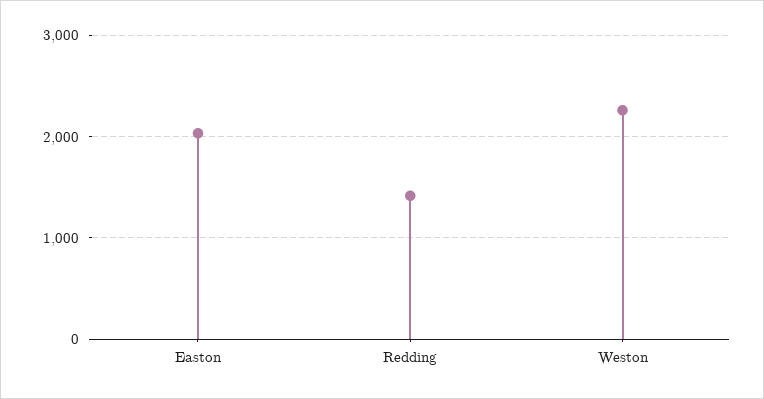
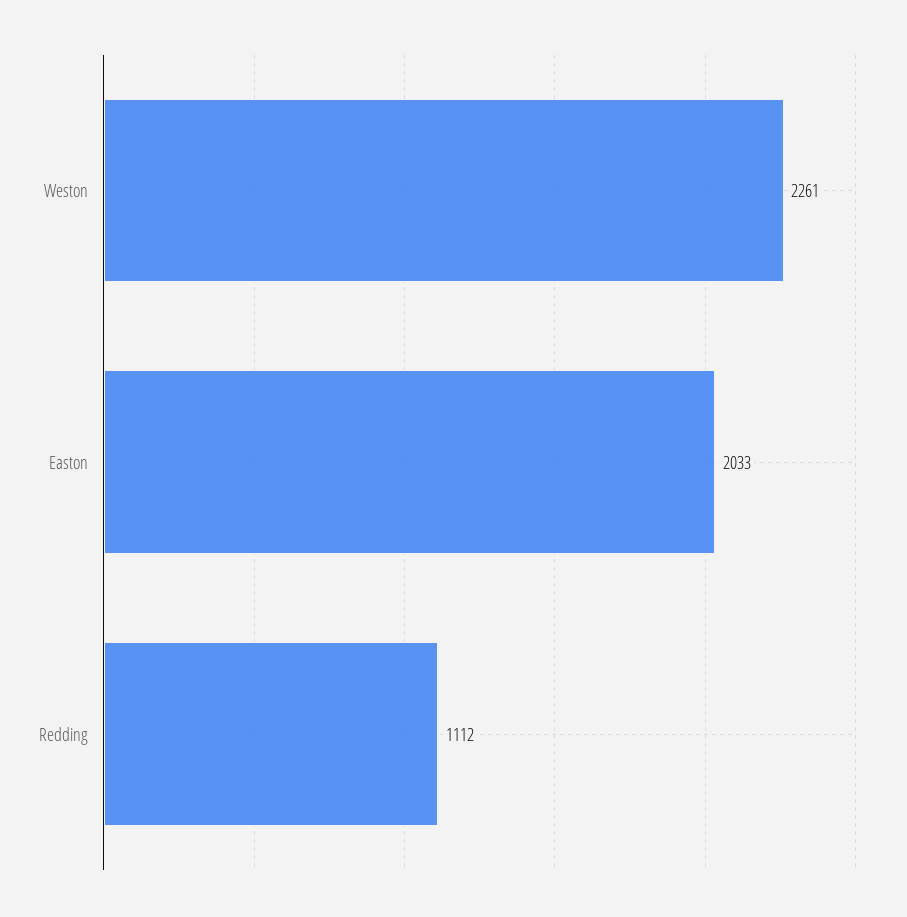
Redding: 1400 -> 1112

